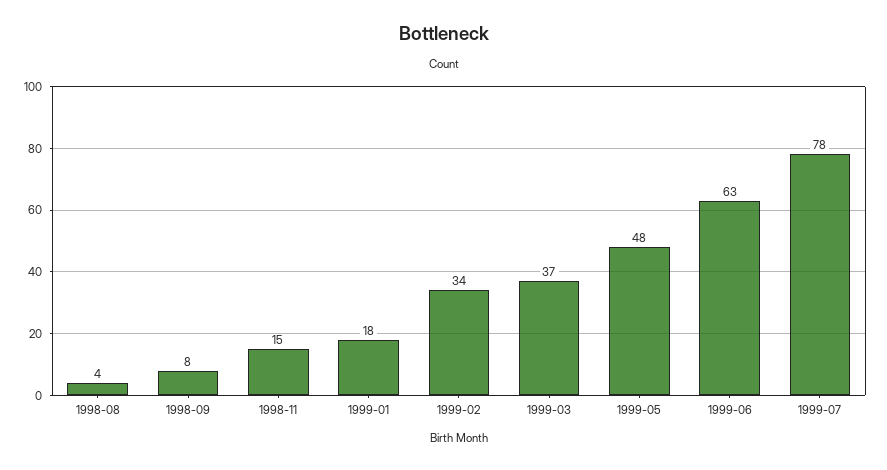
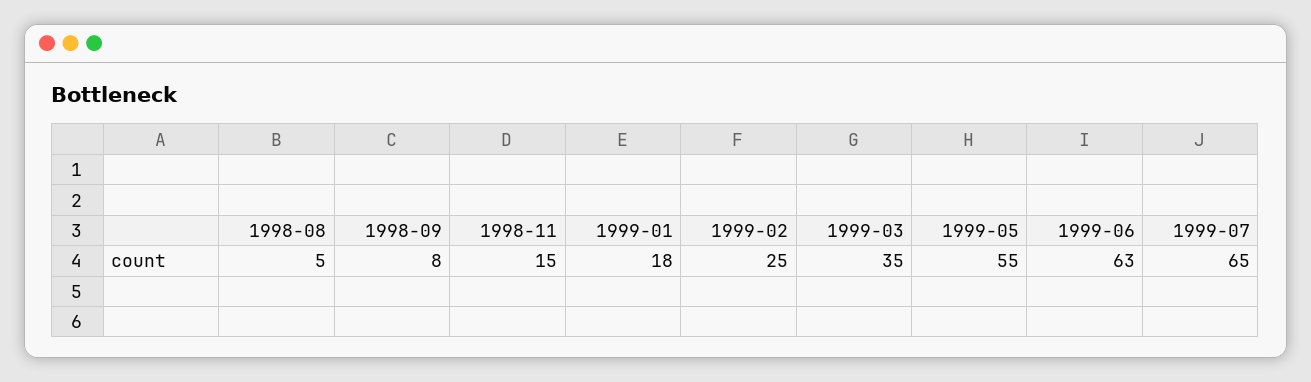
1998-08: 4 -> 5
1999-02: 34 -> 25
1999-03: 37 -> 35
1999-05: 48 -> 55
1999-07: 78 -> 65

